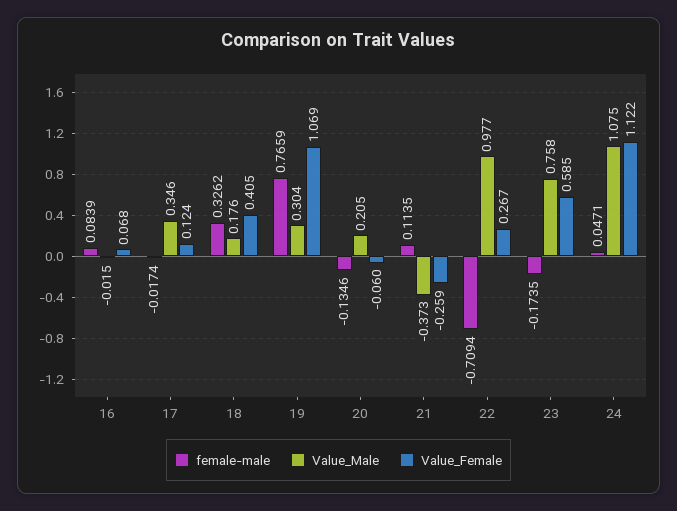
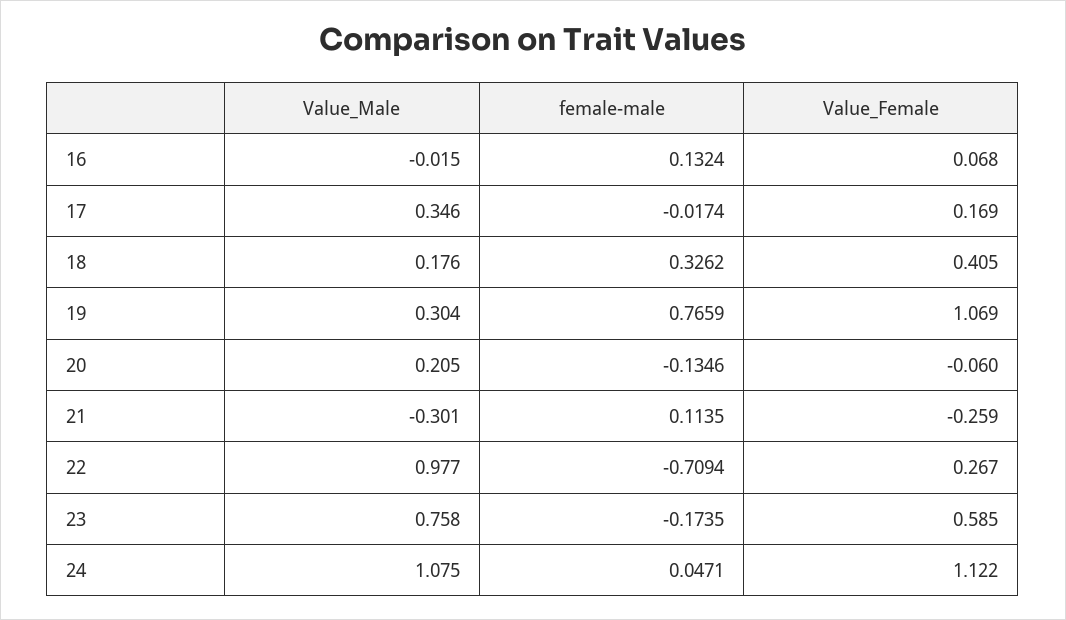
female-male, 16: 0.0839 -> 0.1324
Value_Female, 17: 0.124 -> 0.169
Value_Male, 21: -0.373 -> -0.301

